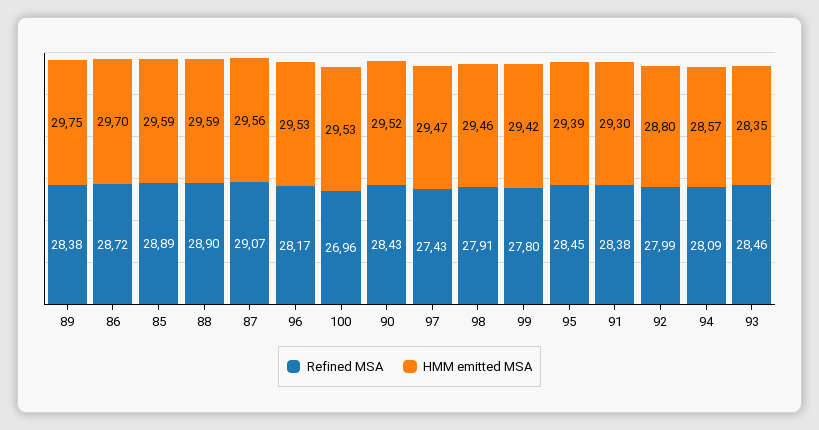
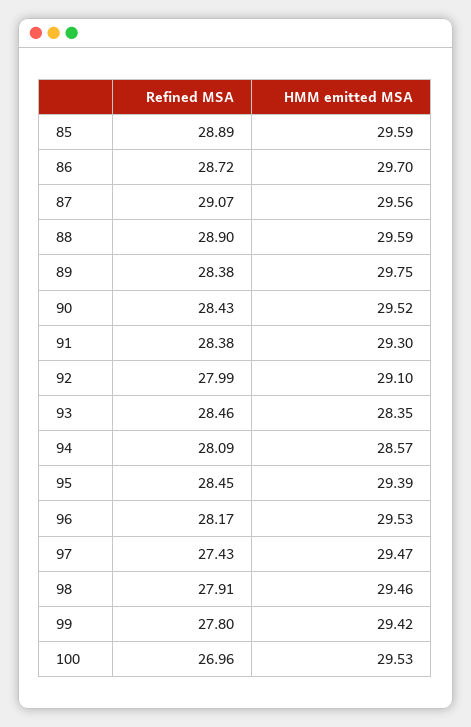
HMM emitted MSA, 92: 28.8 -> 29.1

